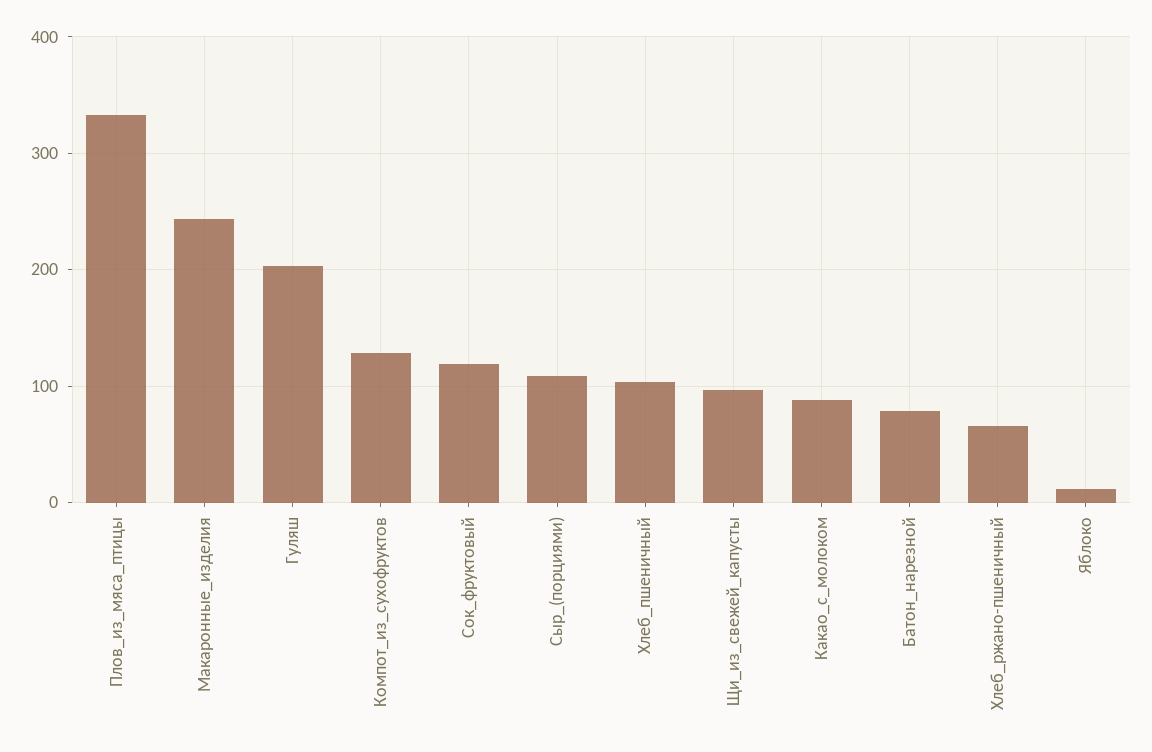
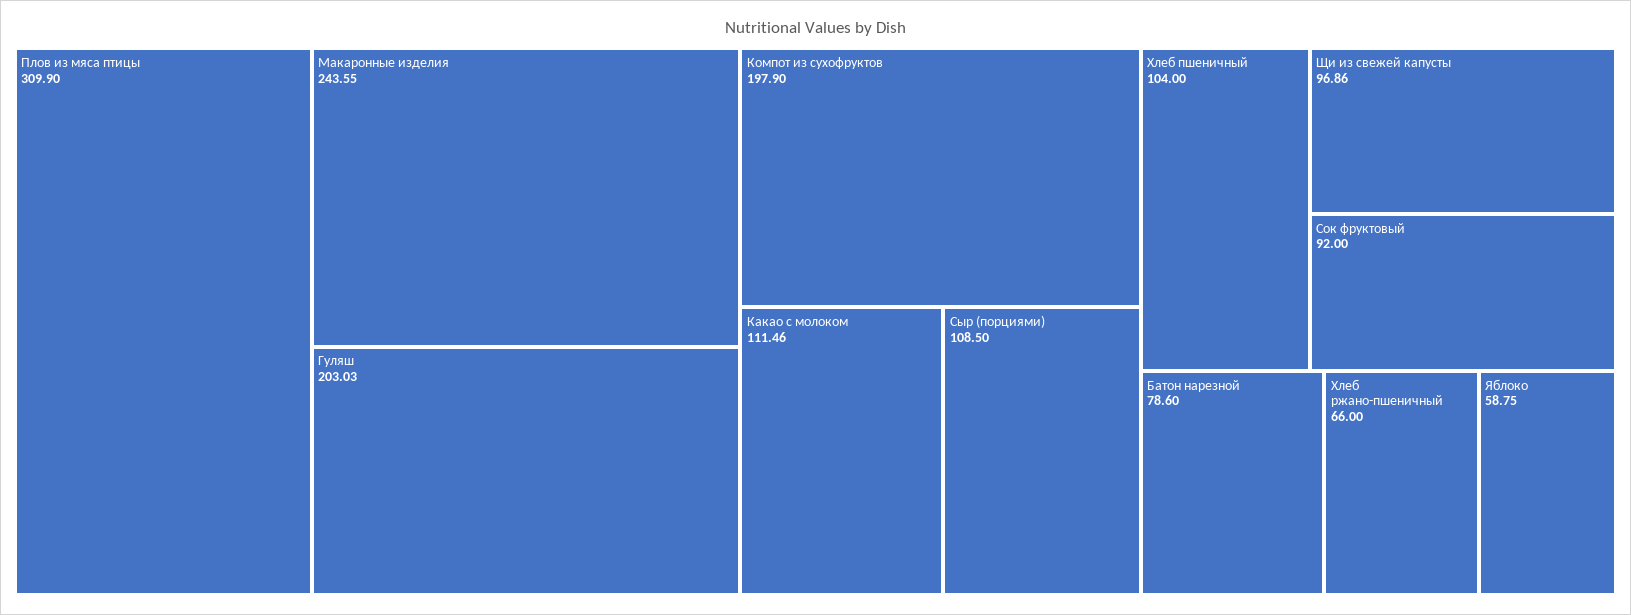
Плов_из_мяса_птицы: 330 -> 309.9
Компот_из_сухофруктов: 130 -> 197.9
Сок_фруктовый: 120 -> 92
Какао_с_молоком: 90 -> 111.46
Яблоко: 10 -> 58.75

